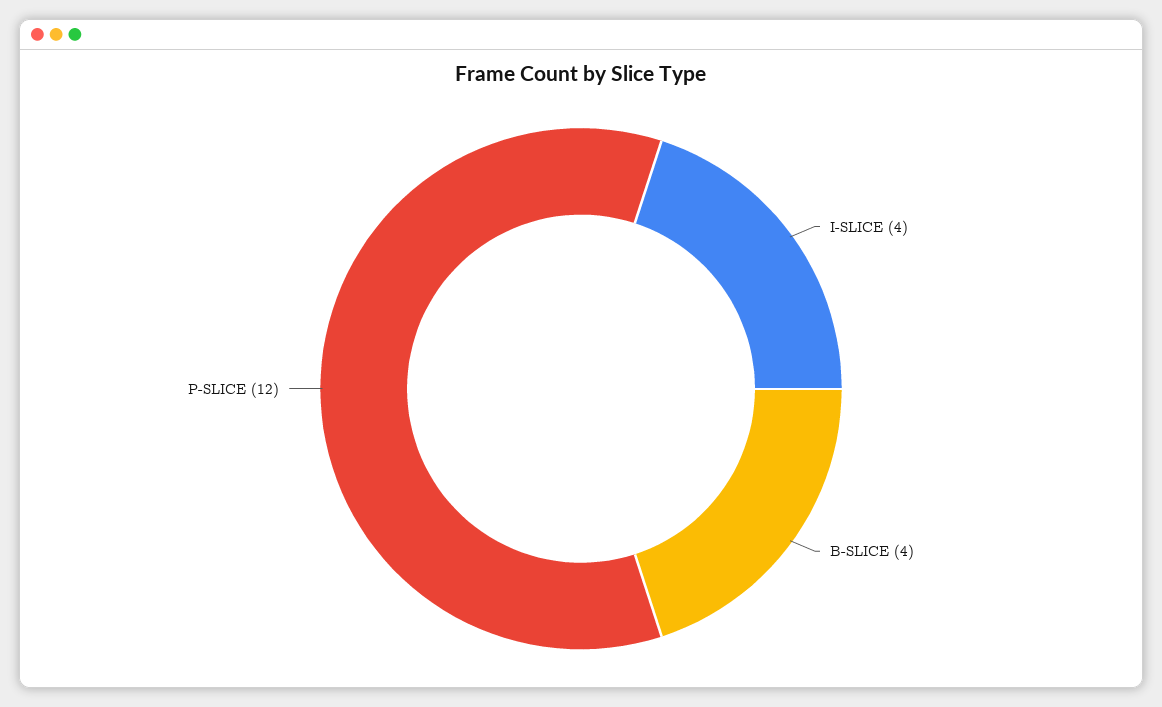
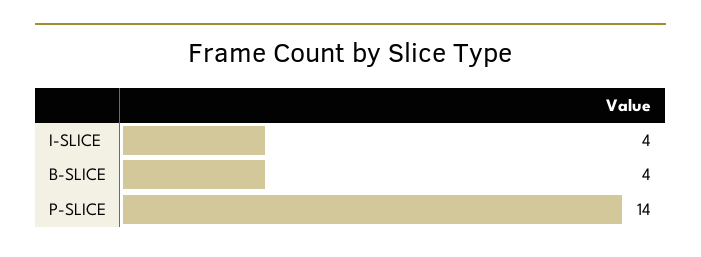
P-SLICE: 12 -> 14

